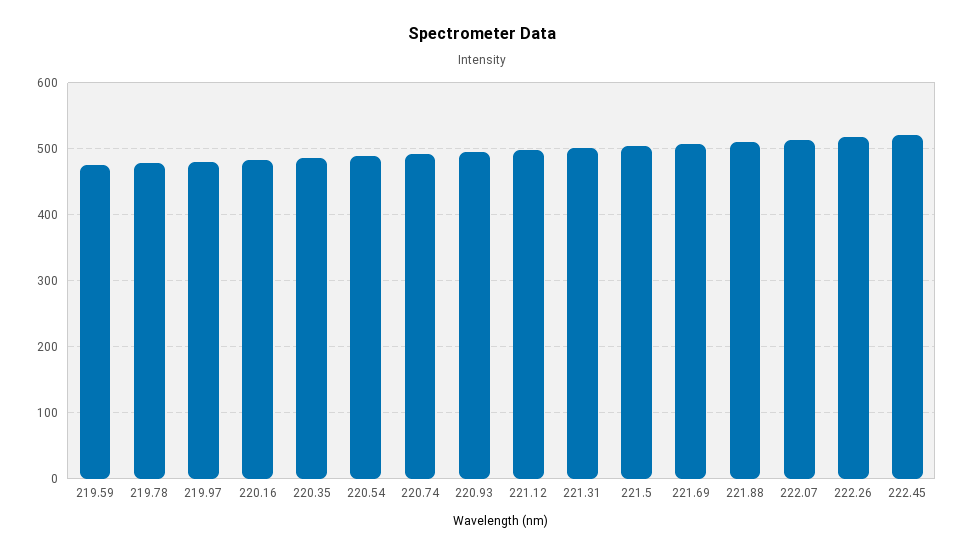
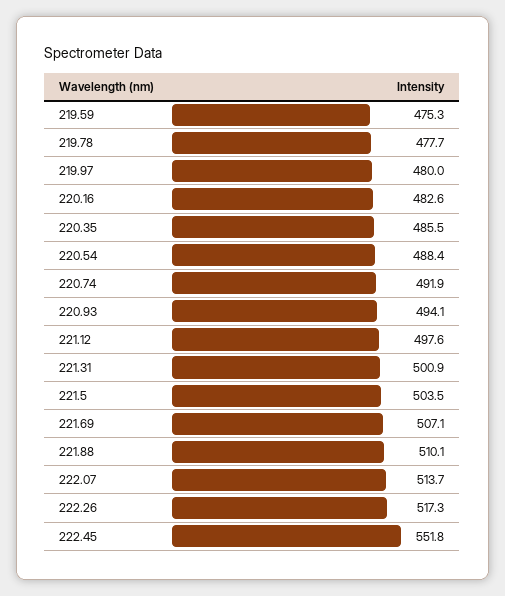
222.45: 520 -> 551.8

